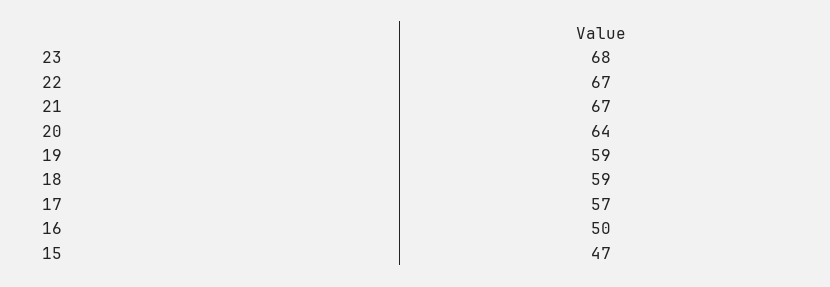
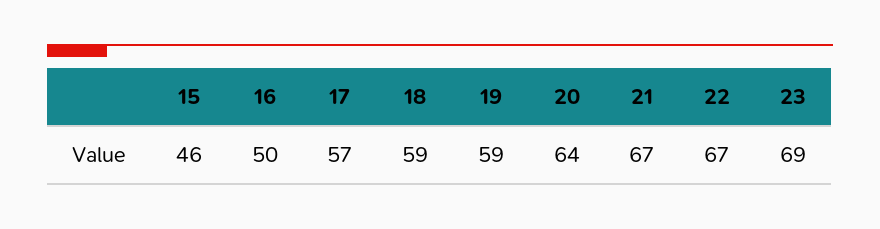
23: 68 -> 69
15: 47 -> 46

